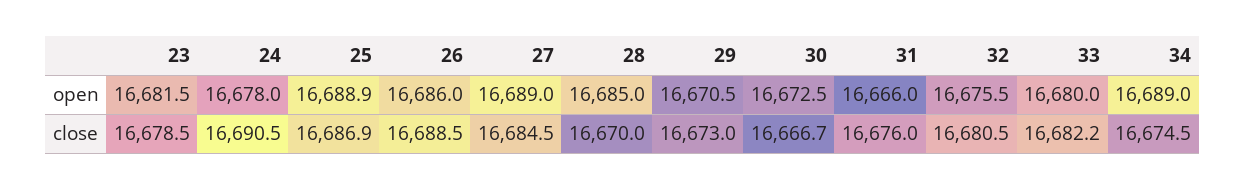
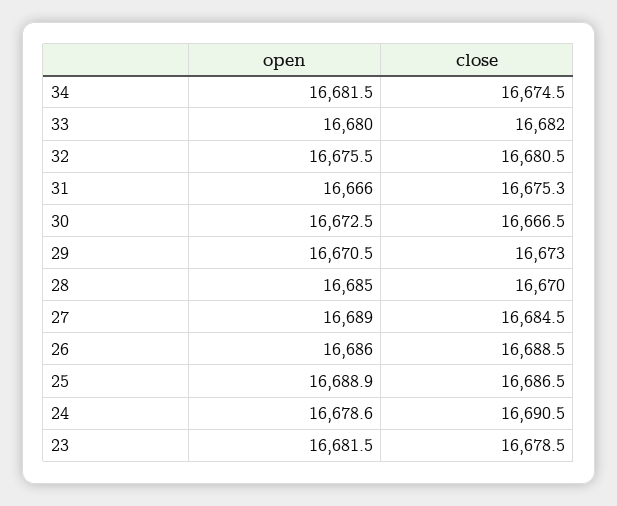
24, open: 16678 -> 16678.6
34, open: 16689 -> 16681.5
25, close: 16686.9 -> 16686.5
30, close: 16666.7 -> 16666.5
31, close: 16676 -> 16675.3
33, close: 16682.2 -> 16682

